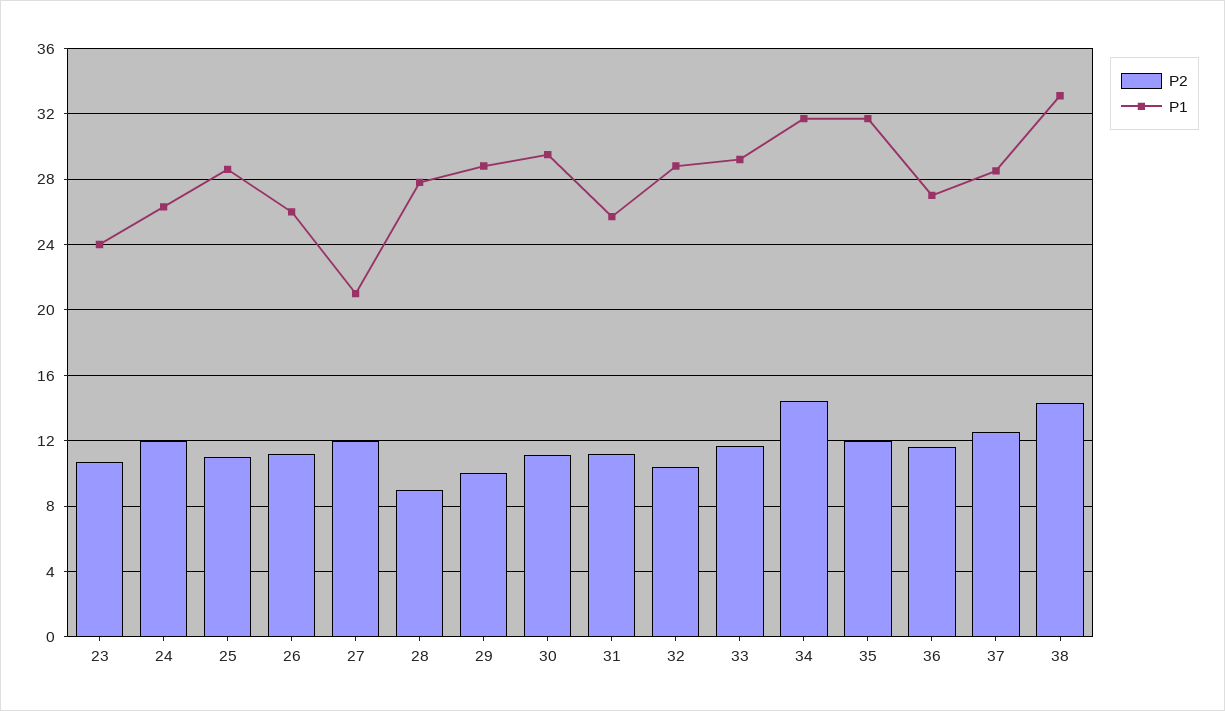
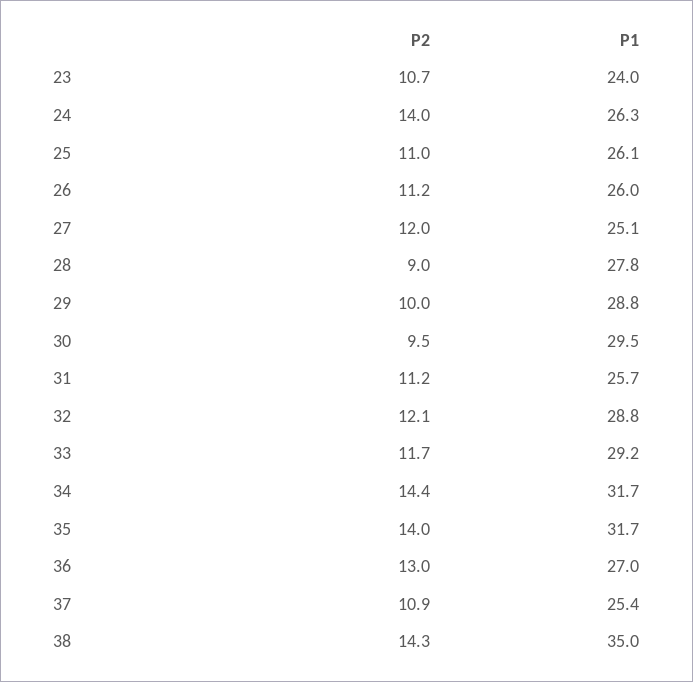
P2, 24: 12 -> 14
P1, 25: 28.5 -> 26.1
P1, 27: 21 -> 25.1
P2, 30: 11 -> 9.5
P2, 32: 10.5 -> 12.1
P2, 35: 12 -> 14
P2, 36: 11.5 -> 13
P2, 37: 12.5 -> 10.9
P1, 37: 28.5 -> 25.4
P1, 38: 33 -> 35

